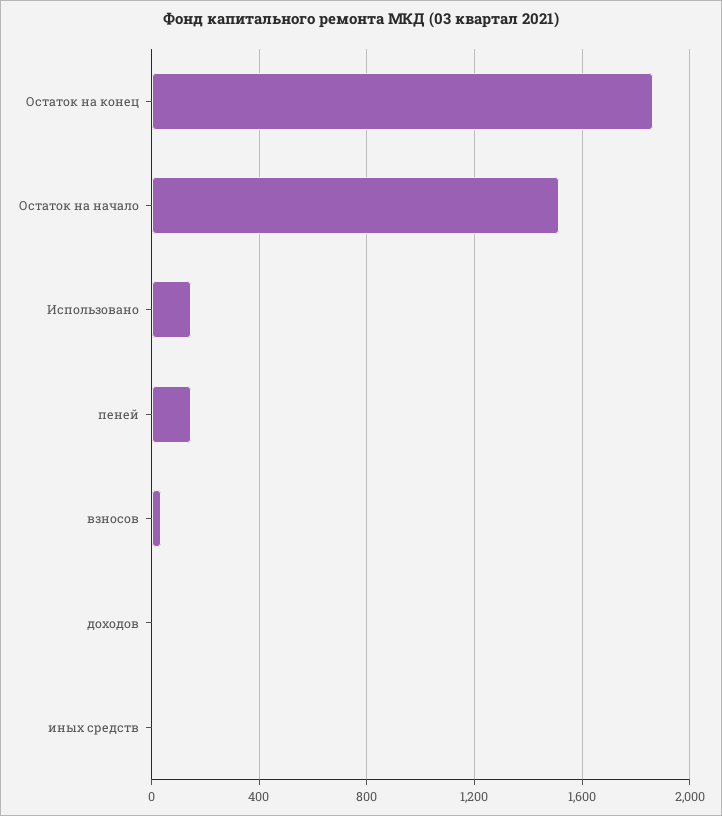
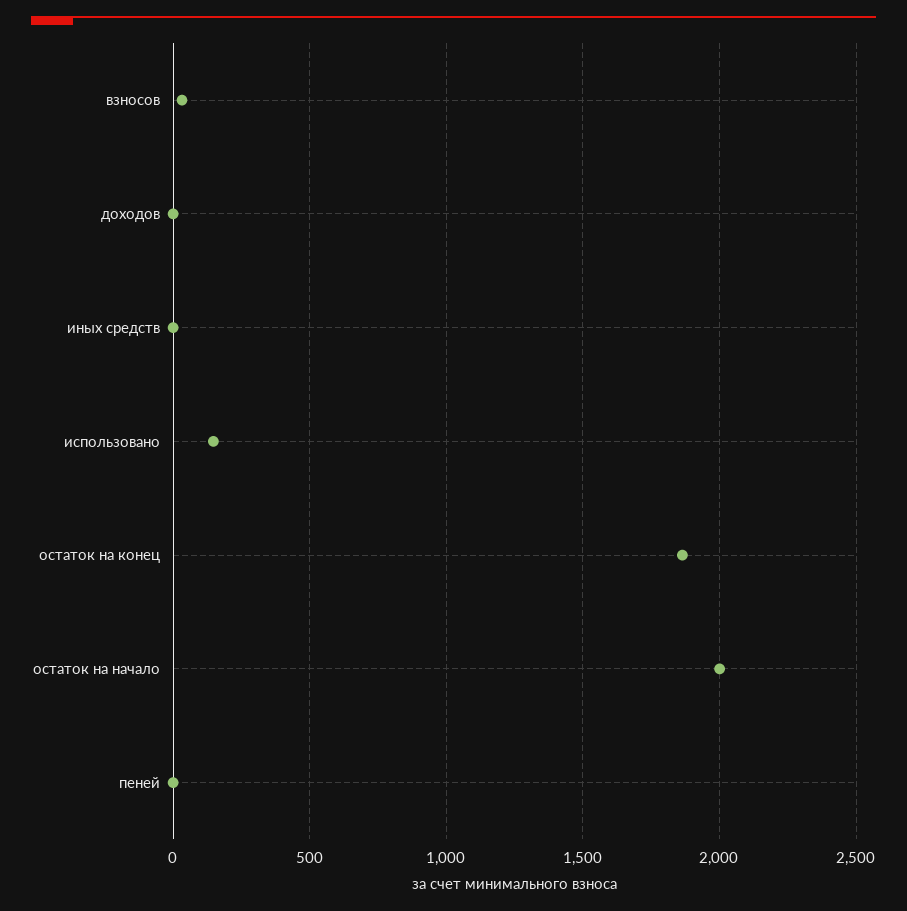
Остаток на начало: 1500 -> 2000
пеней: 150 -> 0

